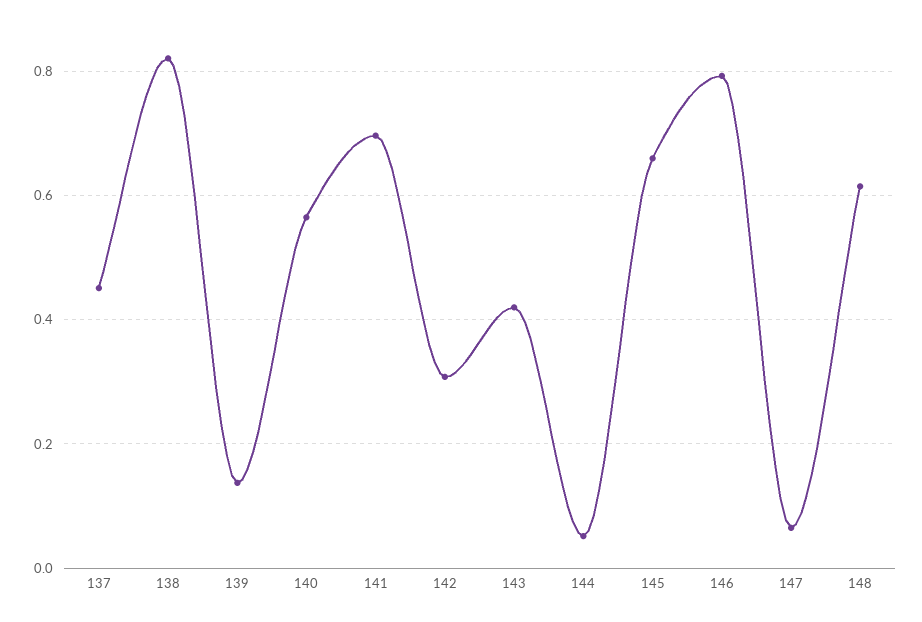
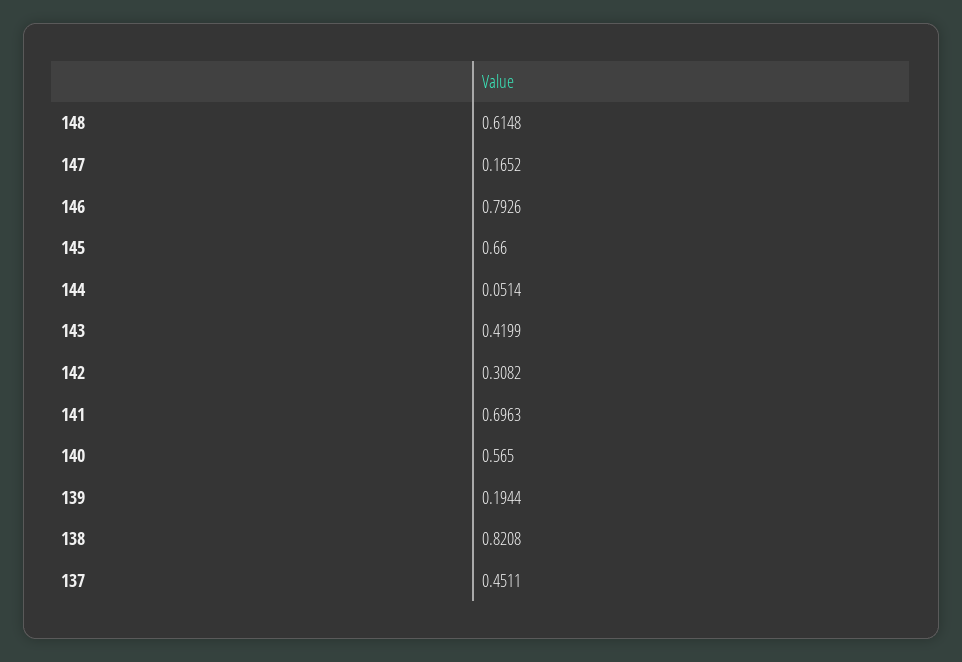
139: 0.14 -> 0.1944
147: 0.06 -> 0.1652

